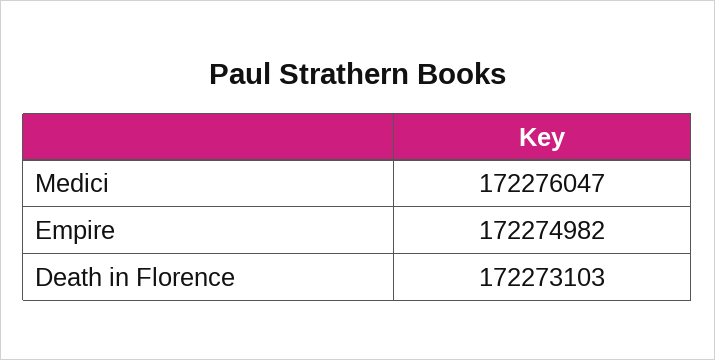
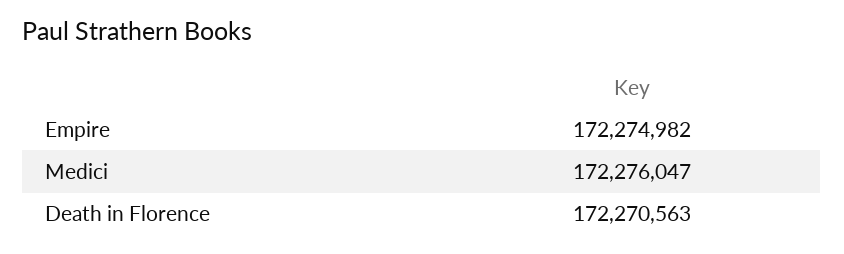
Death in Florence: 172273103 -> 172270563

